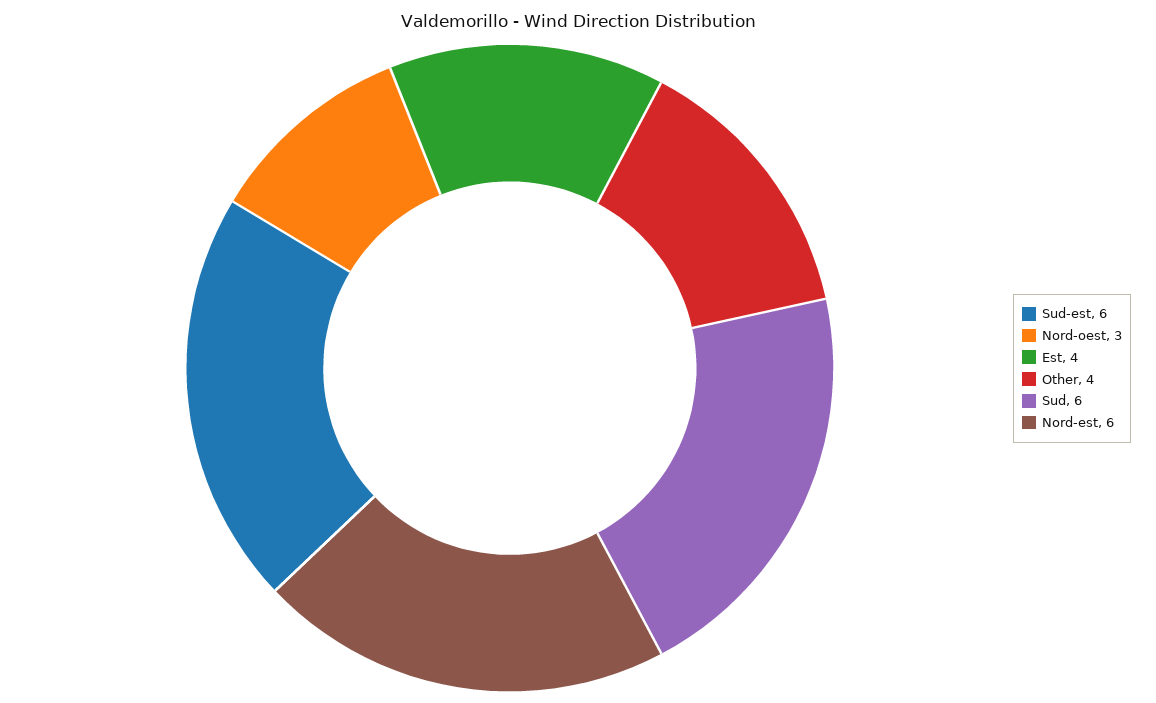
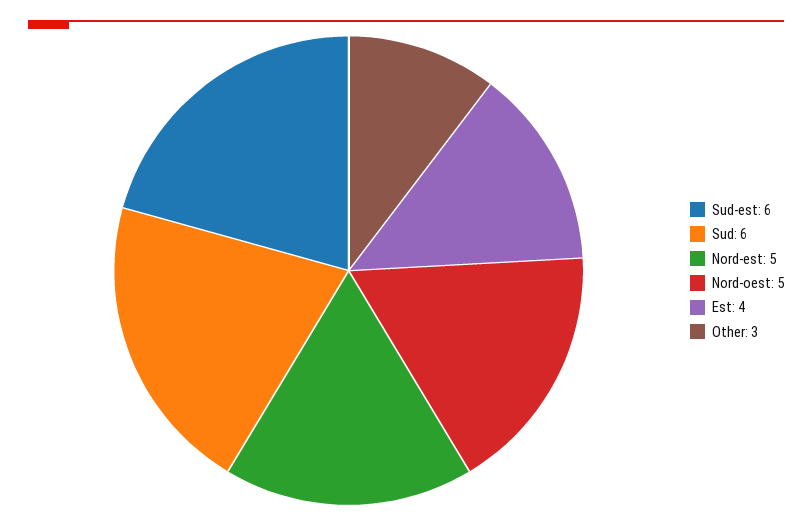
Nord-oest: 3 -> 5
Other: 4 -> 3
Nord-est: 6 -> 5

